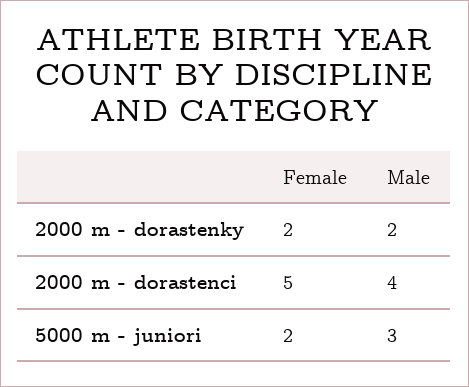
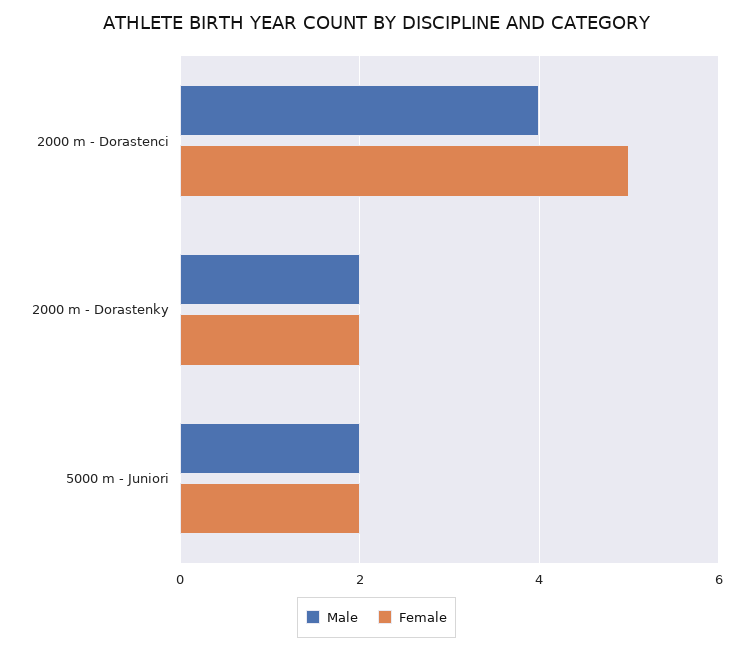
Male, 5000 m - juniori: 3 -> 2

